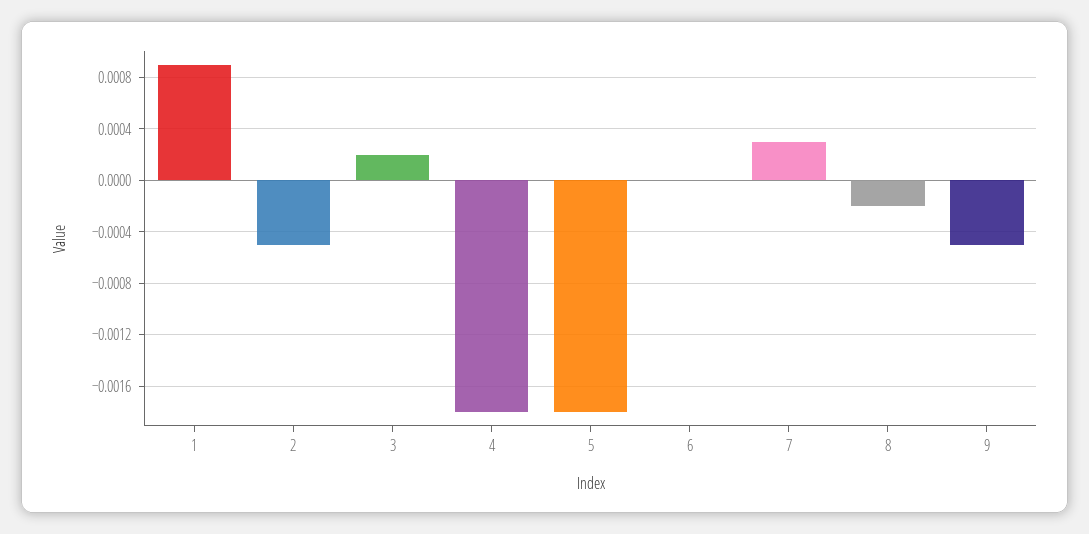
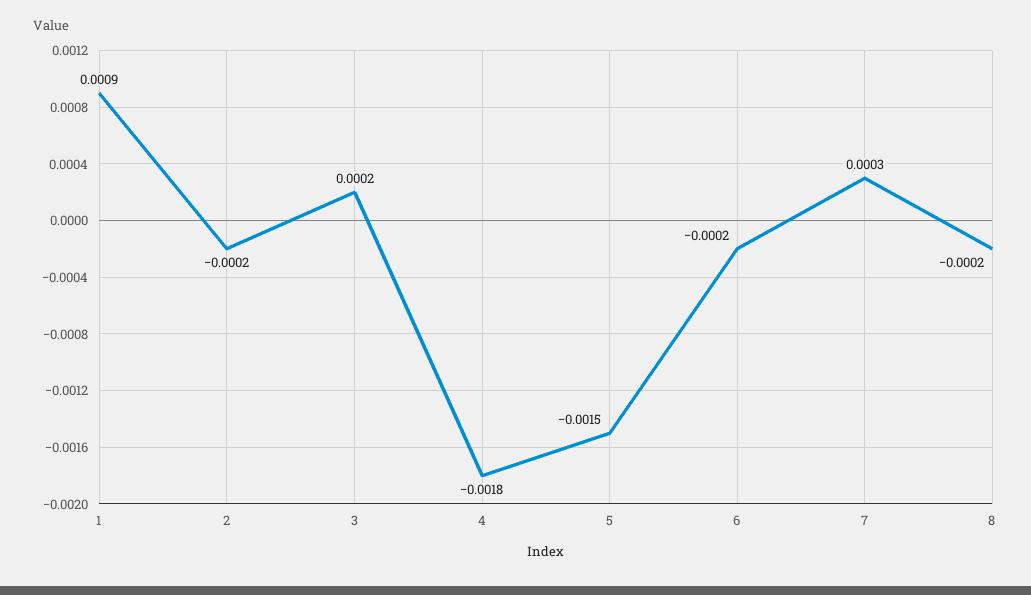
2: -0.0005 -> -0.0002
5: -0.0018 -> -0.0015
6: 0 -> -0.0002
9: -0.0005 -> none

